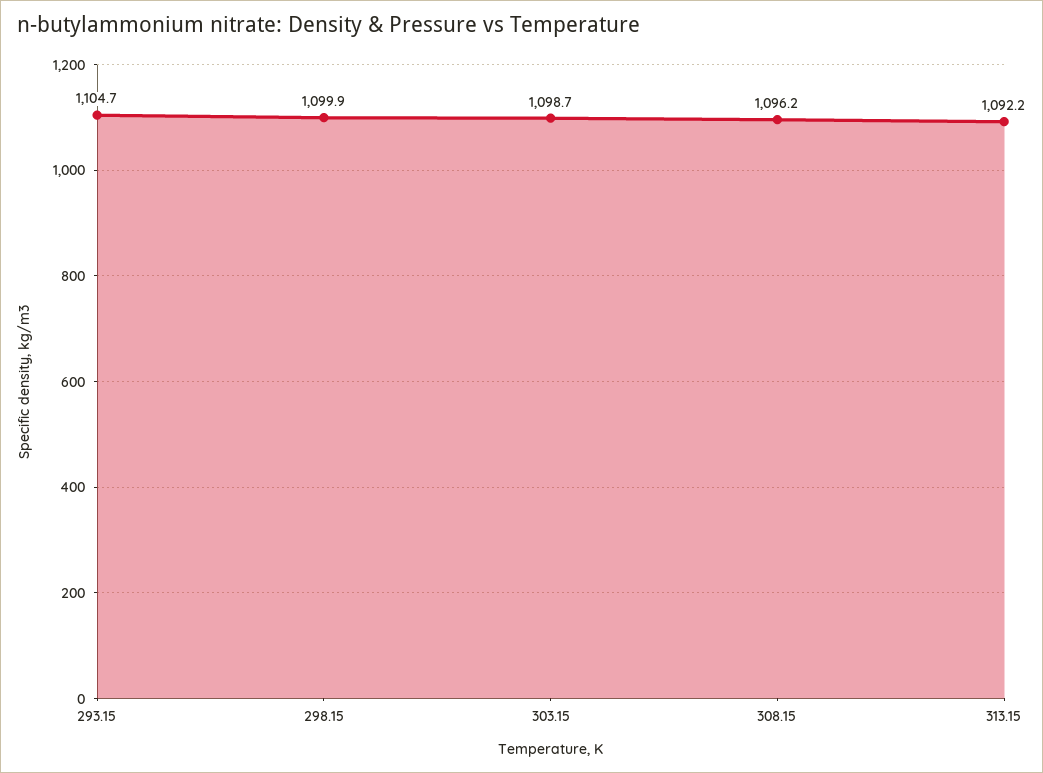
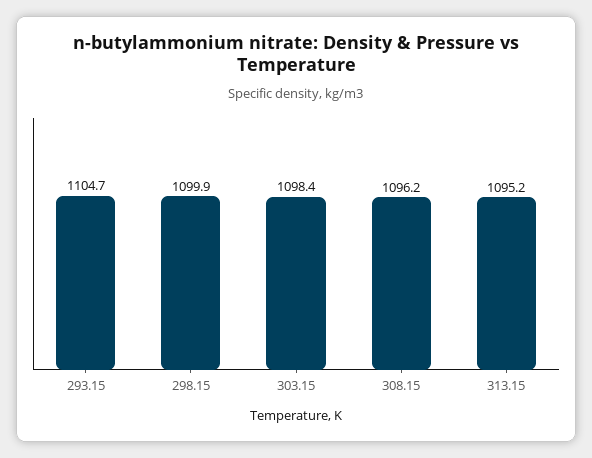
303.15: 1098.7 -> 1098.4
313.15: 1092.2 -> 1095.2

